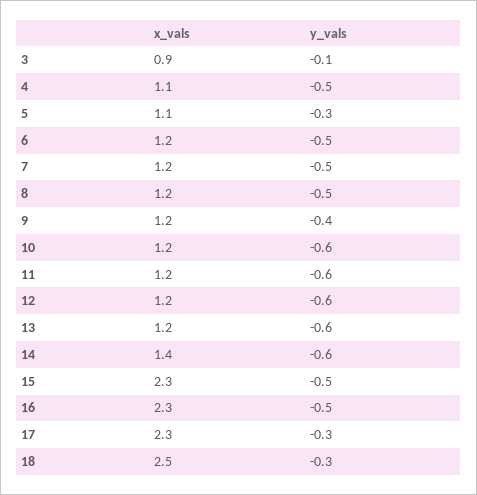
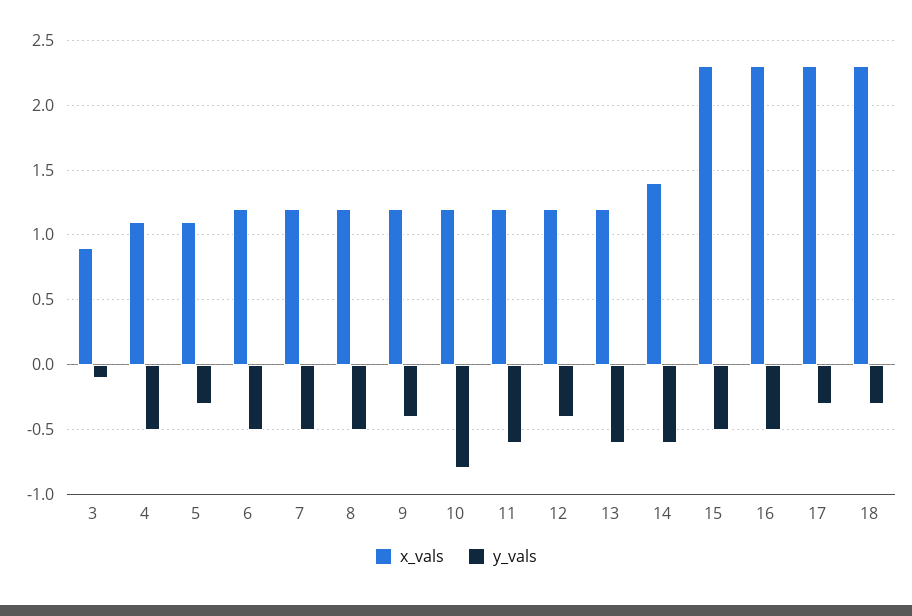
y_vals, 10: -0.6 -> -0.8
y_vals, 12: -0.6 -> -0.4
x_vals, 18: 2.5 -> 2.3

